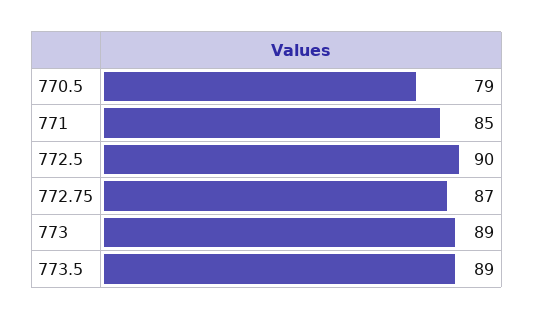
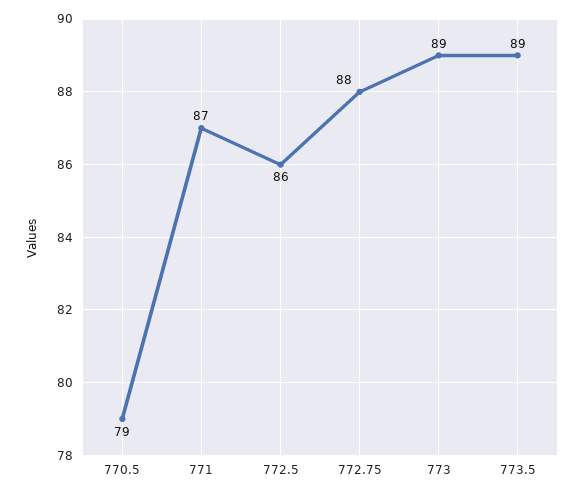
771: 85 -> 87
772.5: 90 -> 86
772.75: 87 -> 88

